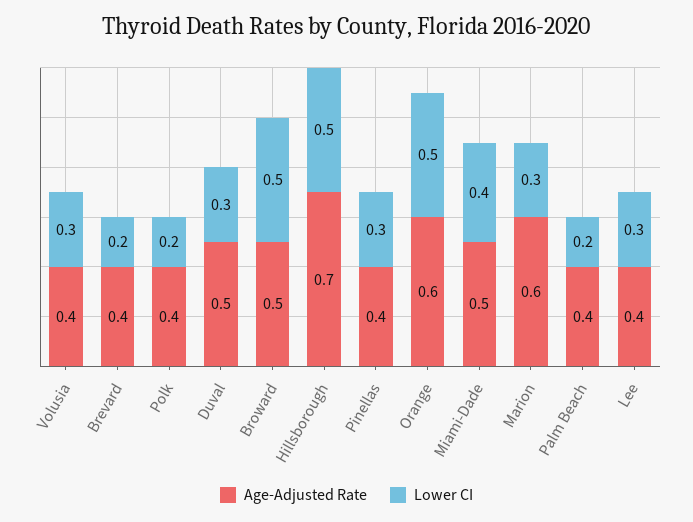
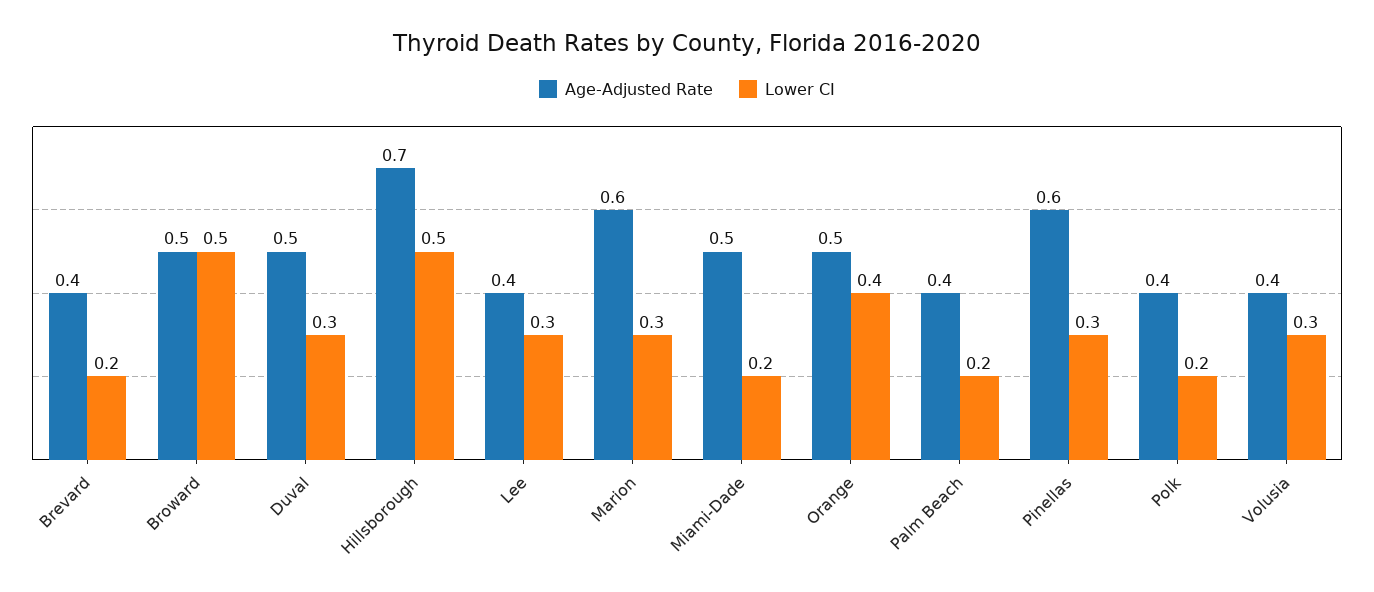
Age-Adjusted Rate, Pinellas: 0.4 -> 0.6
Age-Adjusted Rate, Orange: 0.6 -> 0.5
Lower CI, Orange: 0.5 -> 0.4
Lower CI, Miami-Dade: 0.4 -> 0.2

